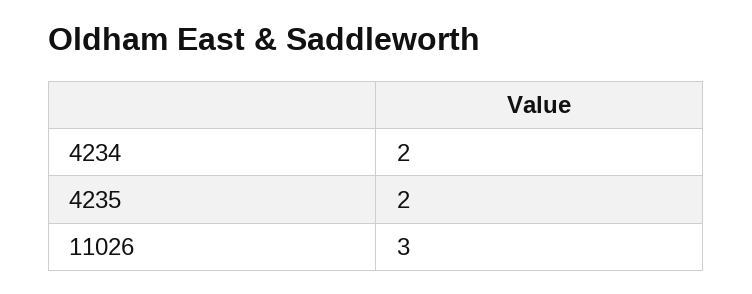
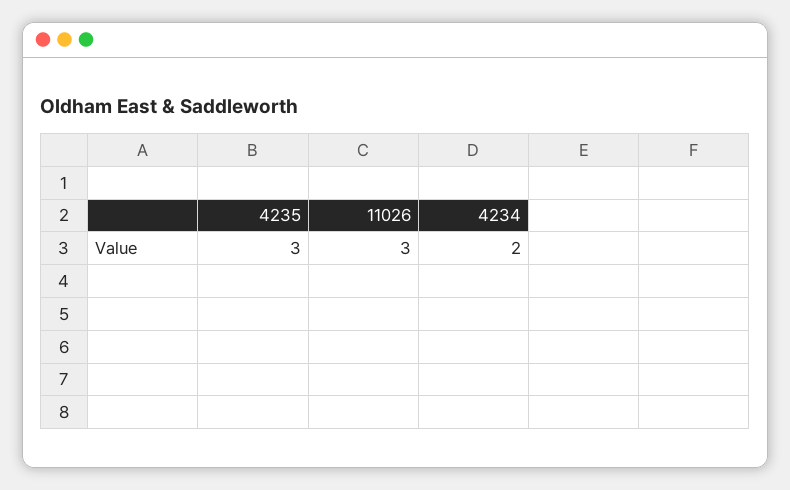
4235: 2 -> 3

